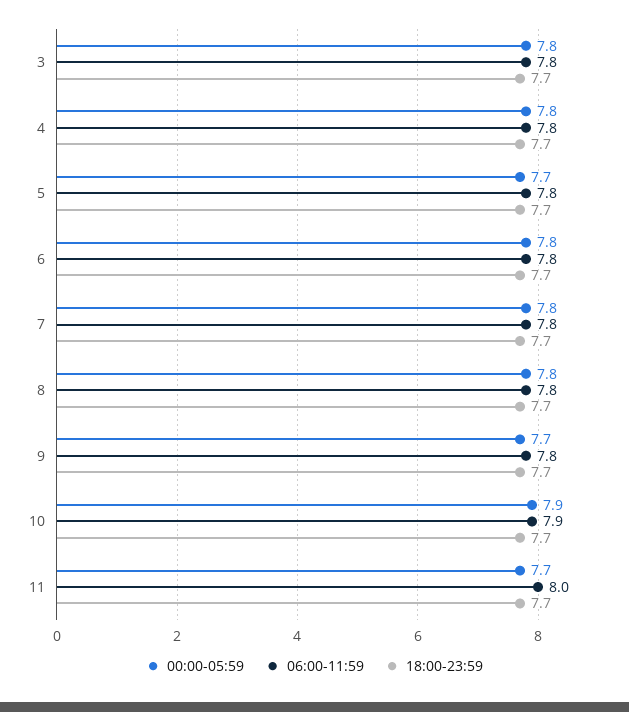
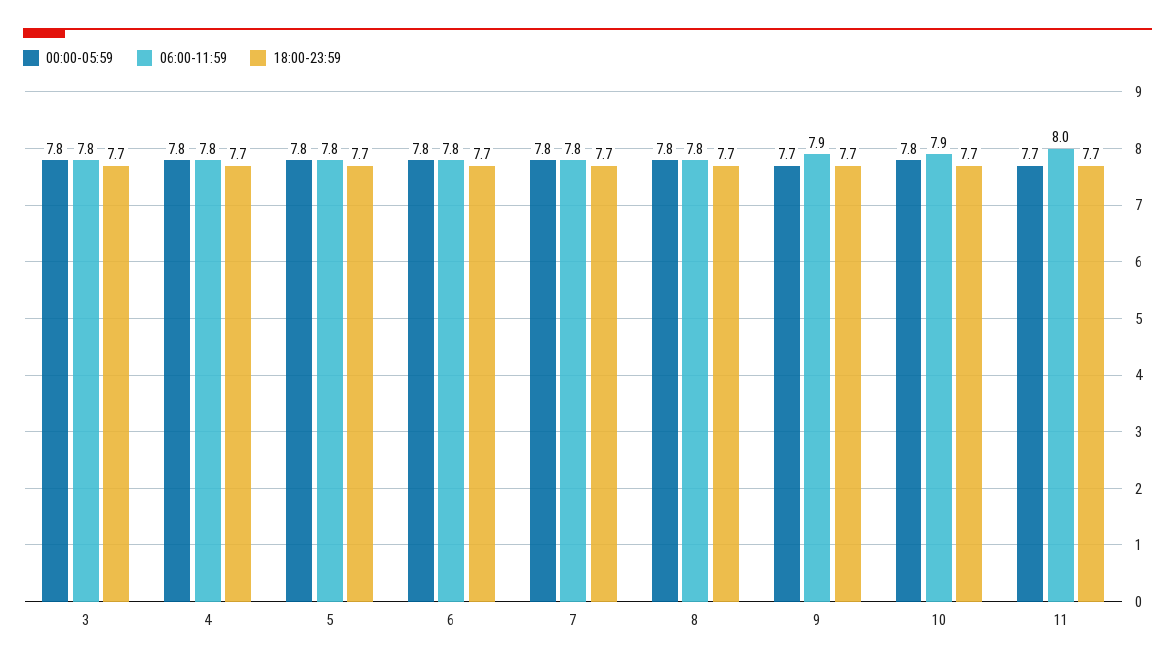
00:00-05:59, 5: 7.7 -> 7.8
06:00-11:59, 9: 7.8 -> 7.9
00:00-05:59, 10: 7.9 -> 7.8

